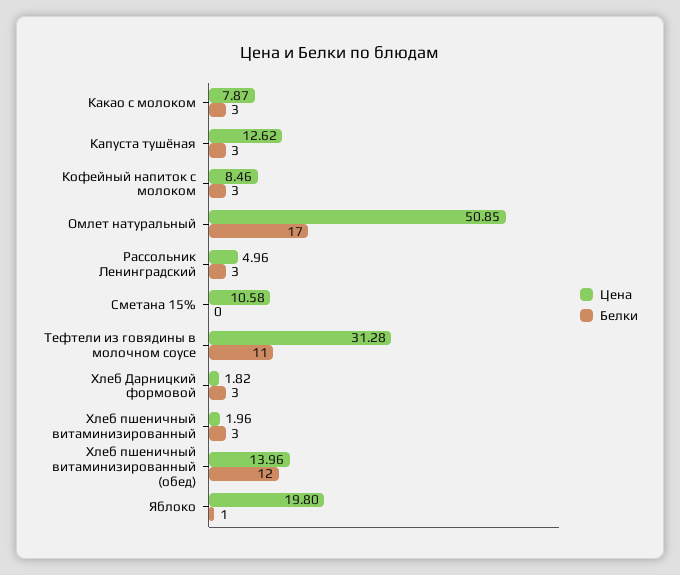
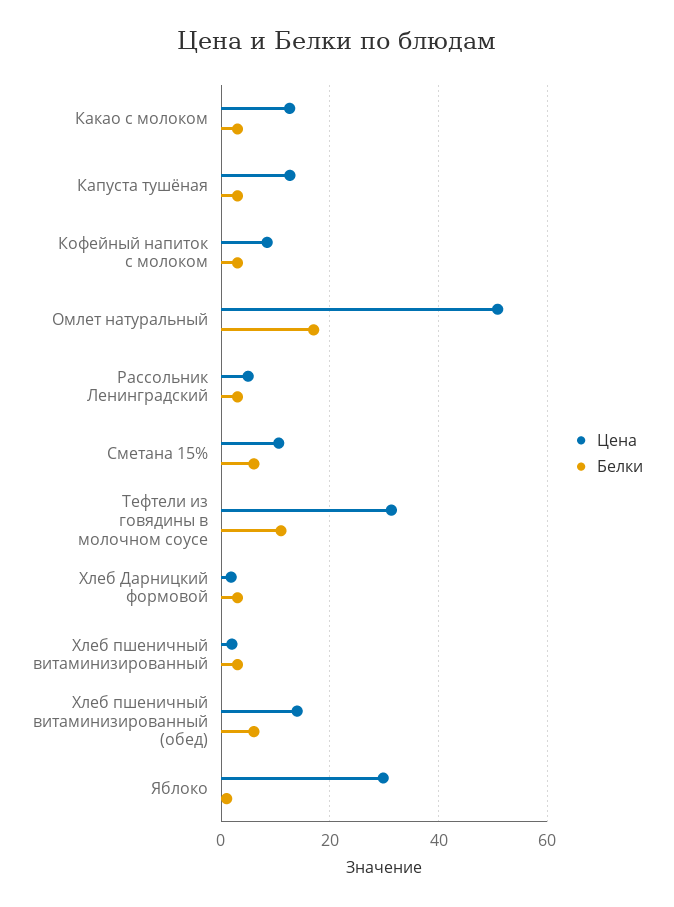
Цена, Какао с молоком: 7.87 -> 12
Белки, Сметана 15%: 0 -> 6
Белки, Хлеб пшеничный витаминизированный (обед): 12 -> 6
Цена, Яблоко: 19.8 -> 30

